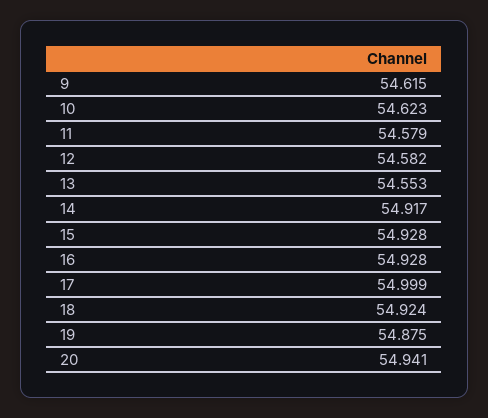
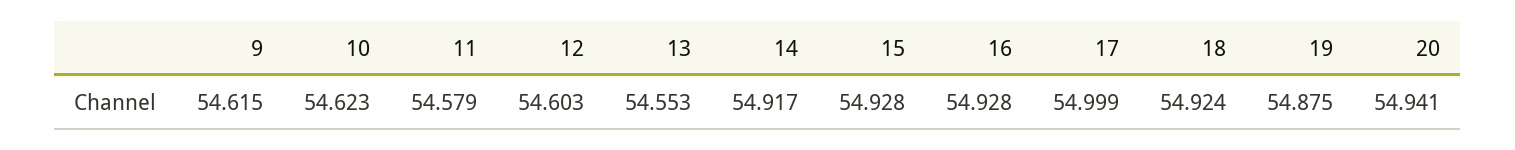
12: 54.582 -> 54.603

